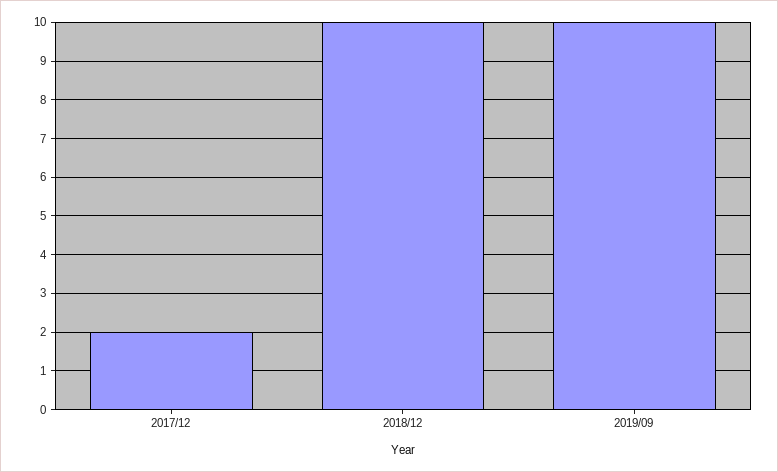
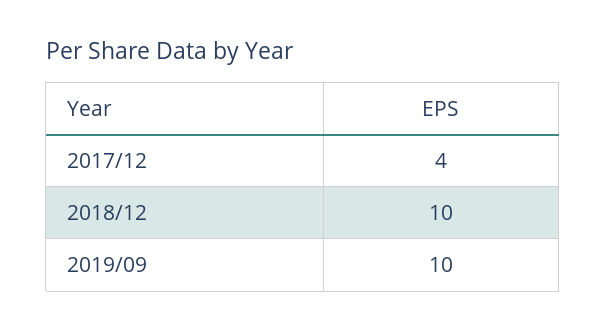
2017/12: 2 -> 4

